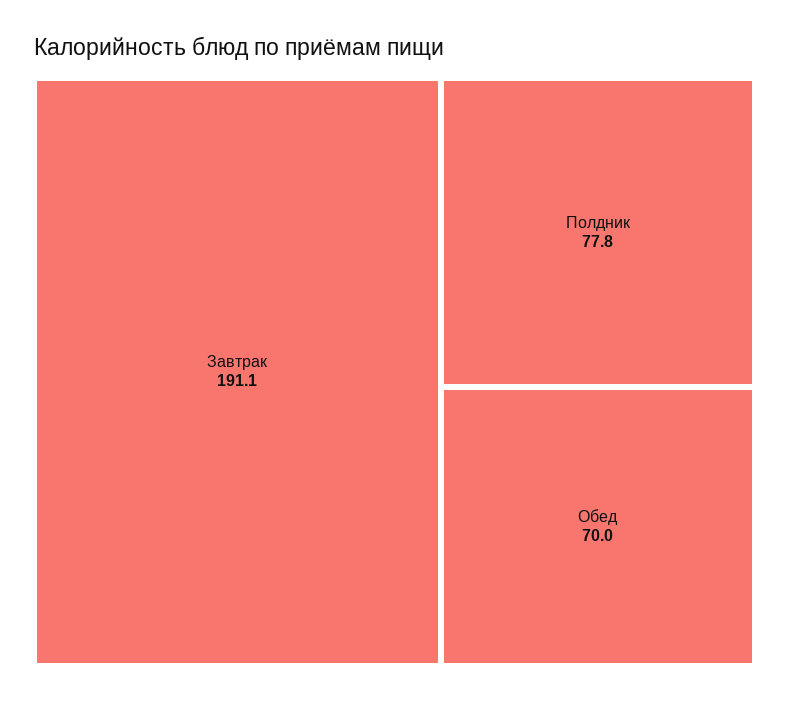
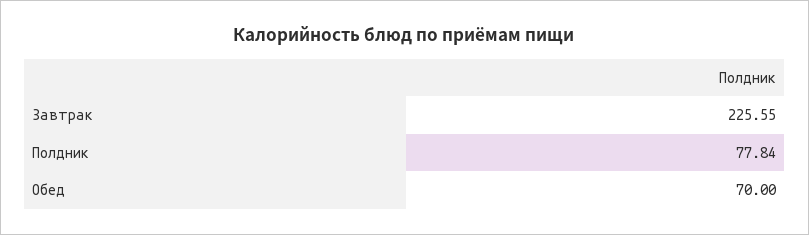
Завтрак: 191.1 -> 225.55

